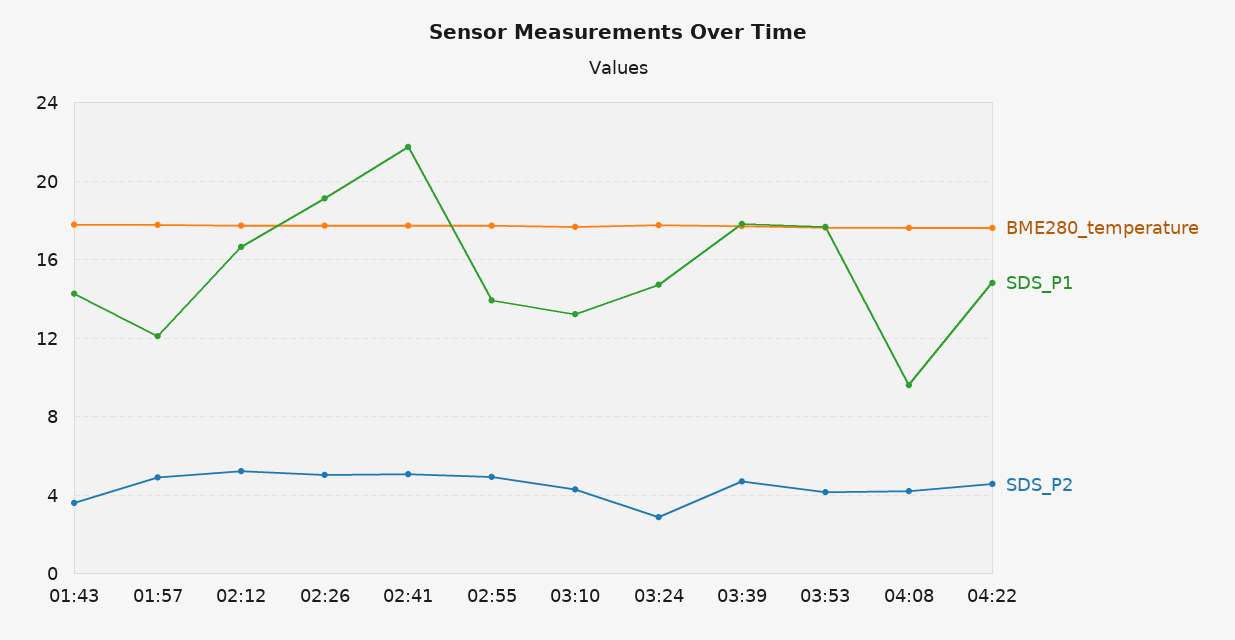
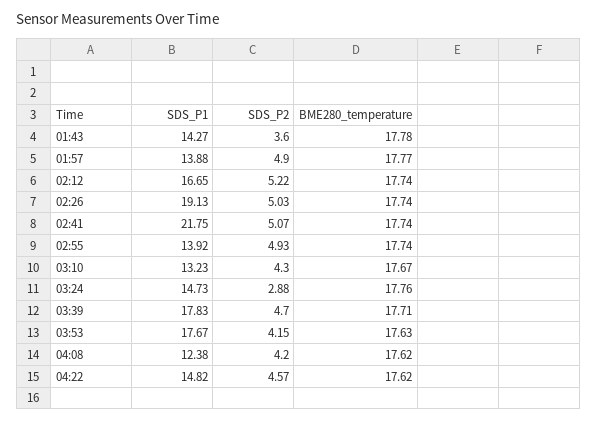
SDS_P1, 01:57: 12 -> 13.88
SDS_P1, 04:08: 9.5 -> 12.38

